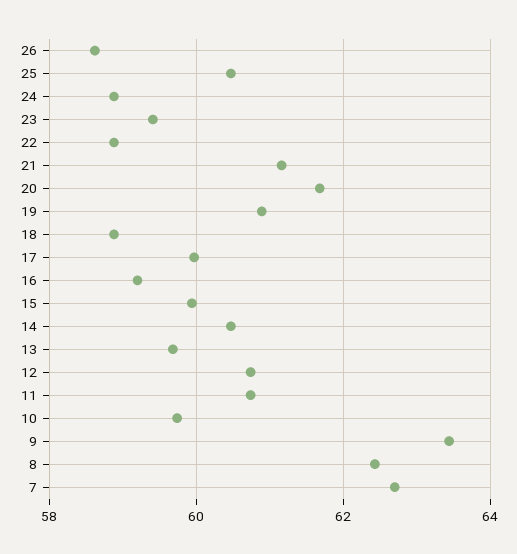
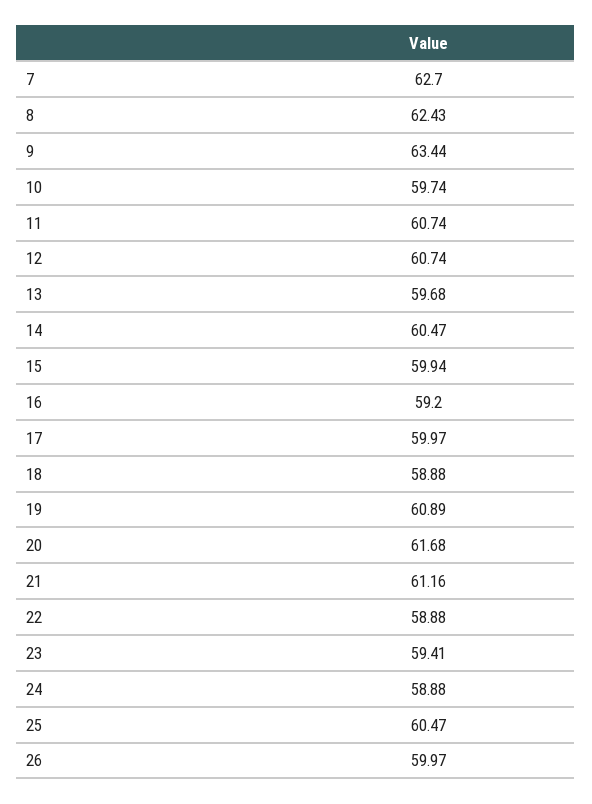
26: 58.6 -> 59.97

